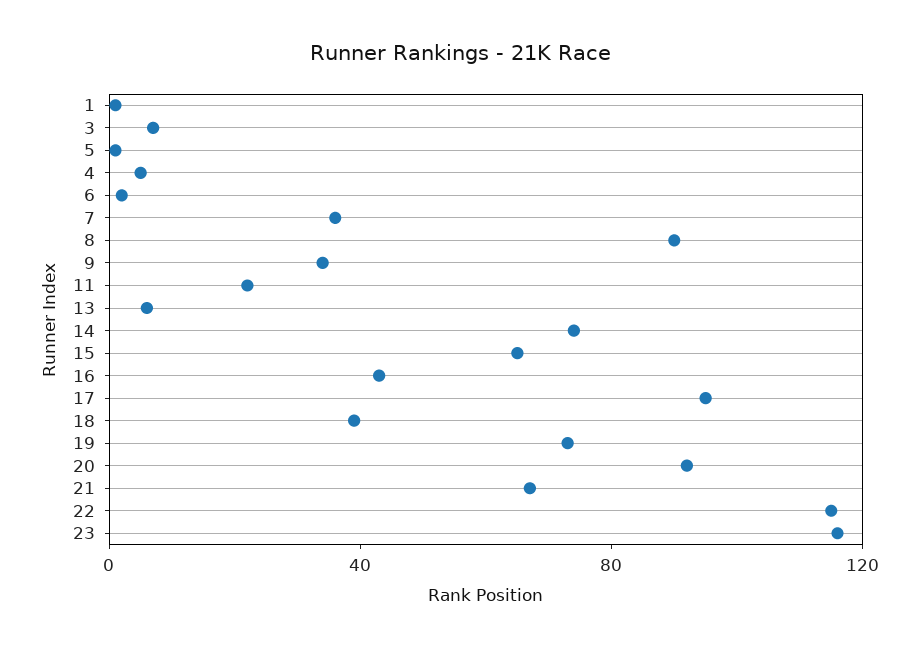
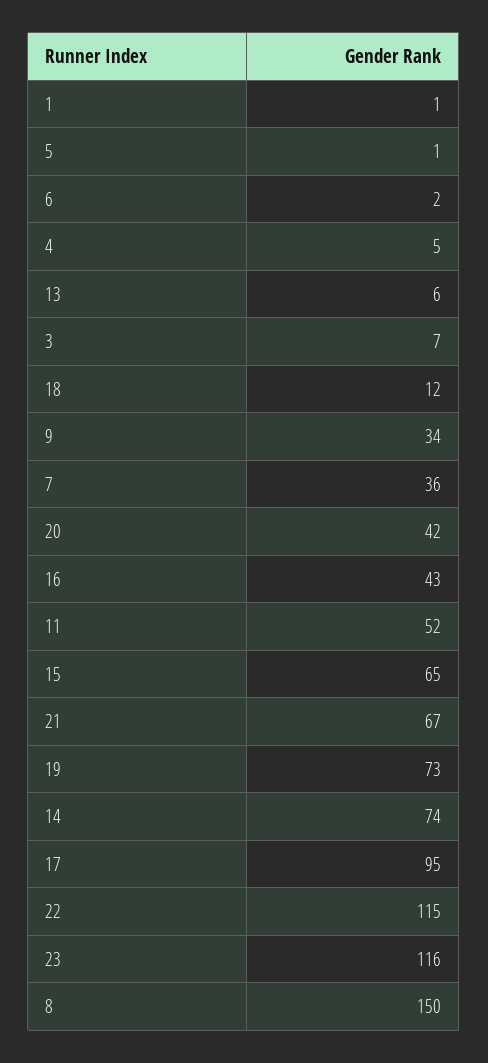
8: 90 -> 150
11: 20 -> 52
18: 40 -> 12
20: 90 -> 42

